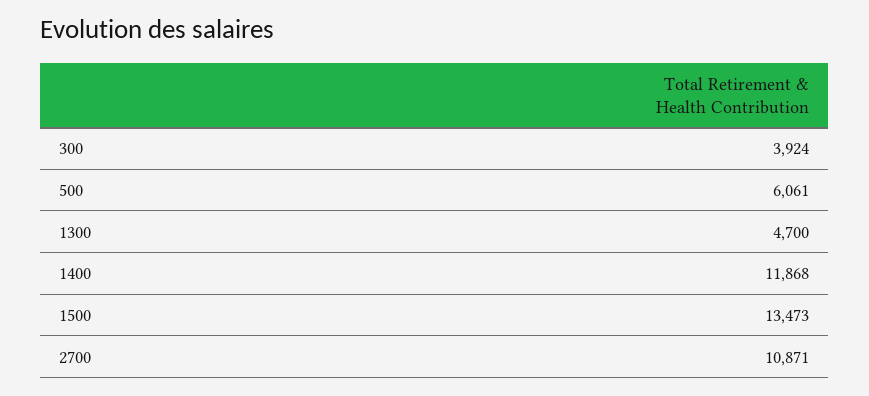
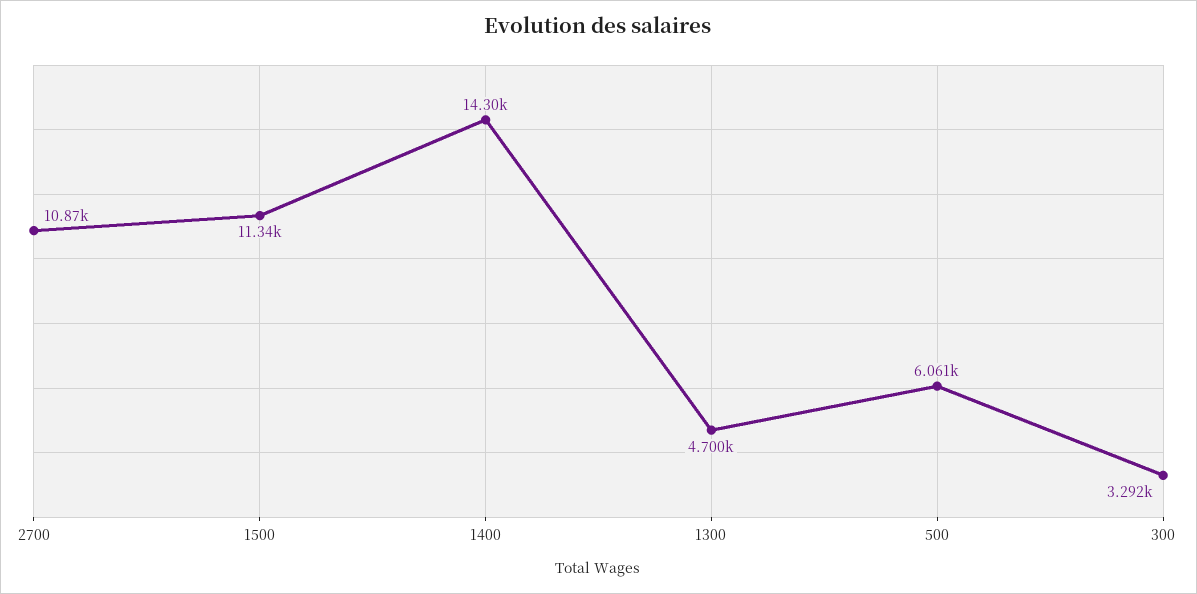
300: 3924 -> 3292
1400: 11868 -> 14300
1500: 13473 -> 11340

